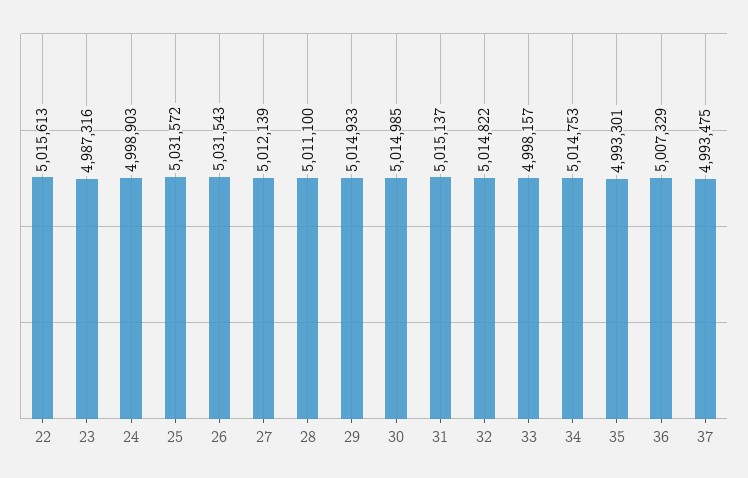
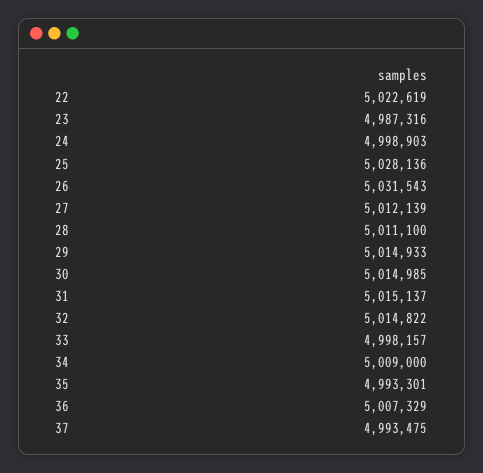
22: 5015613 -> 5022619
25: 5031572 -> 5028136
34: 5014753 -> 5009000

